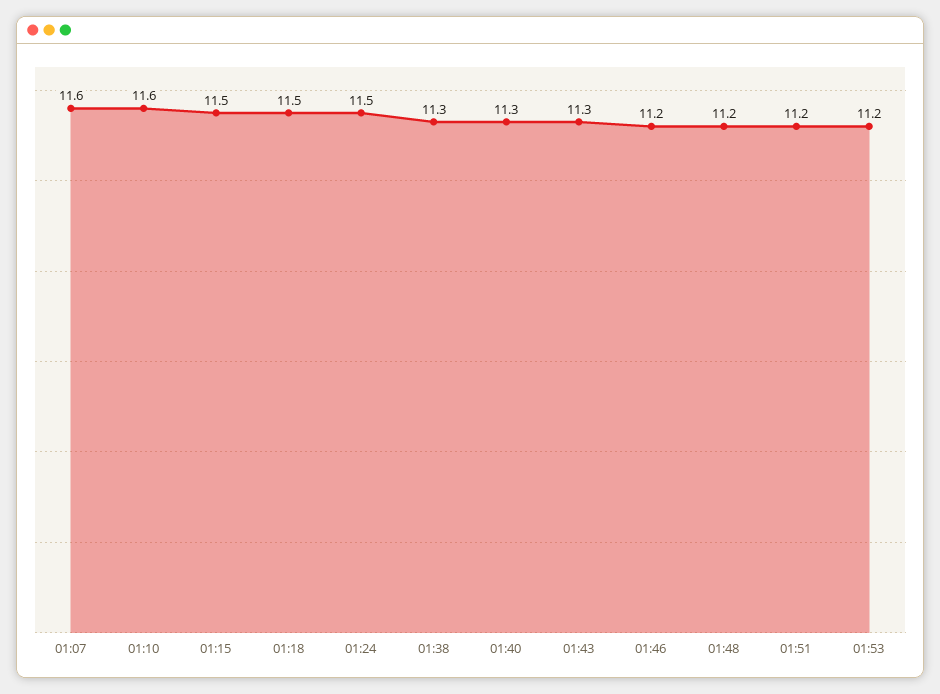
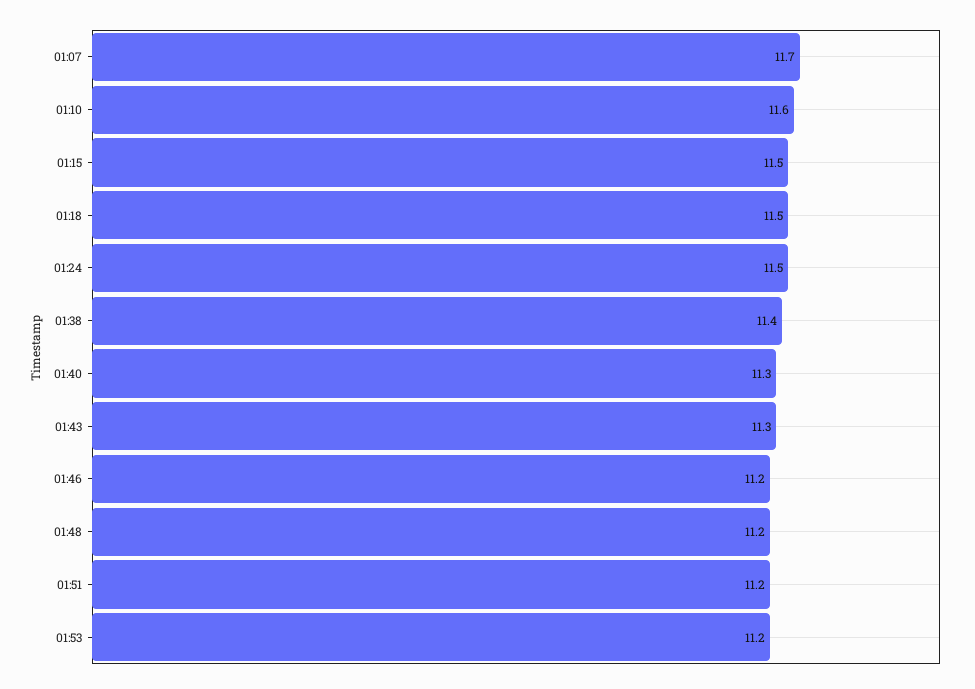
01:07: 11.6 -> 11.7
01:38: 11.3 -> 11.4

